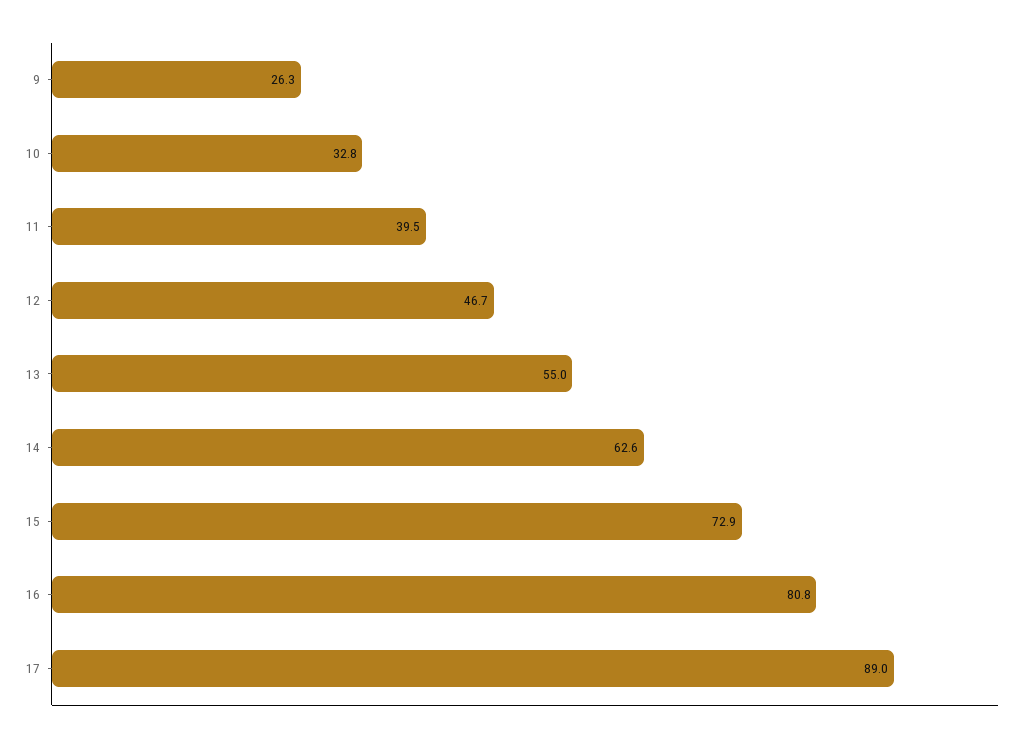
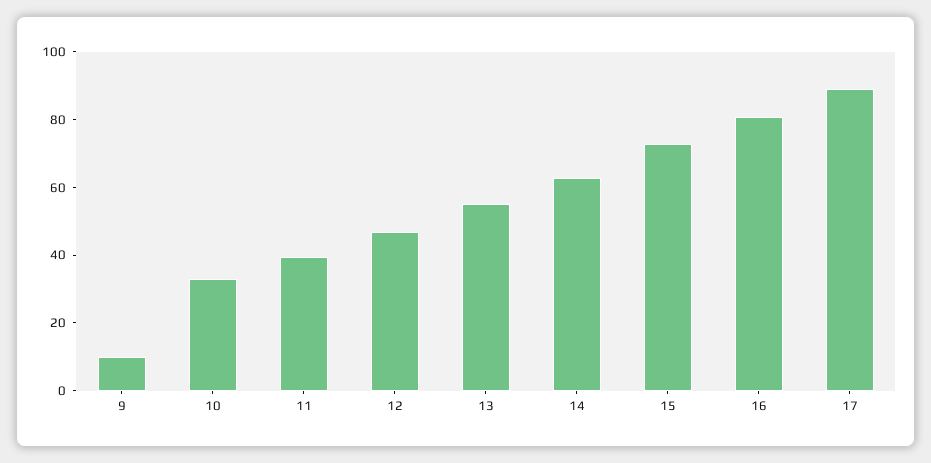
9: 26.3 -> 10

